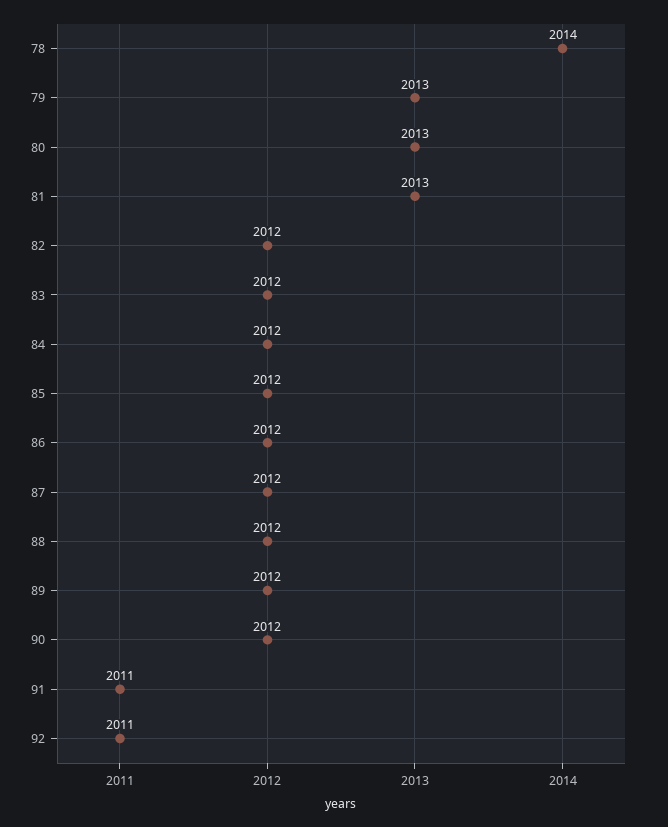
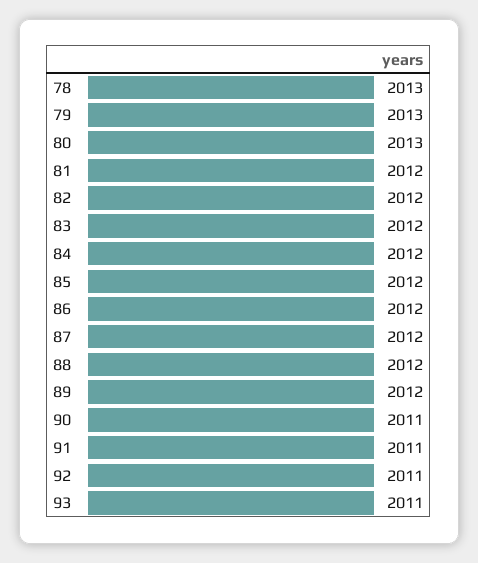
78: 2014 -> 2013
81: 2013 -> 2012
90: 2012 -> 2011
93: none -> 2011

